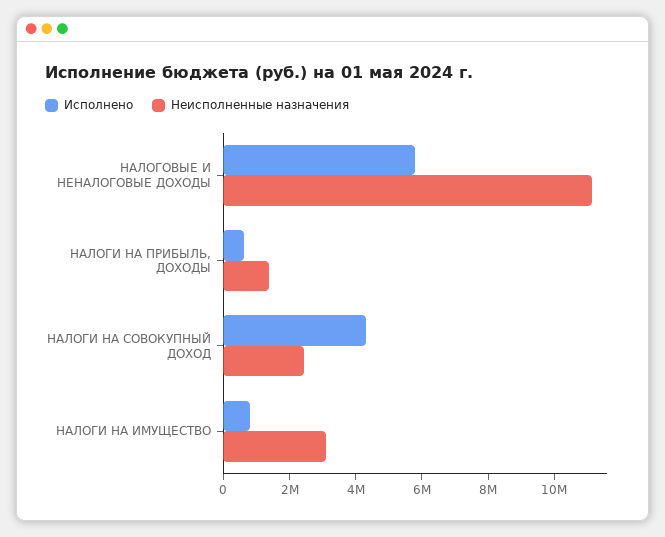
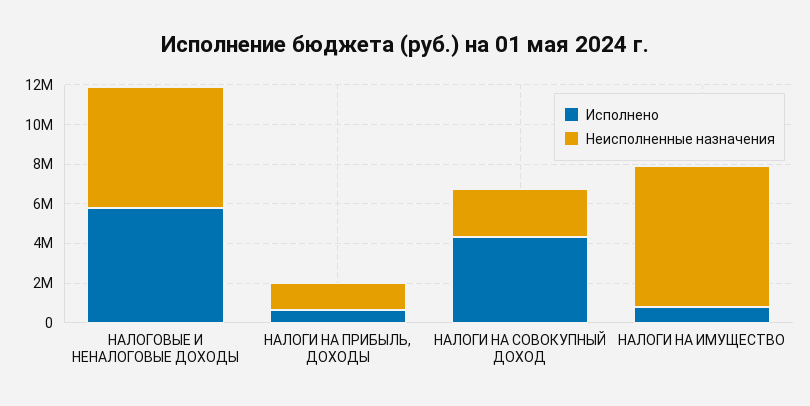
Неисполненные назначения, НАЛОГОВЫЕ И НЕНАЛОГОВЫЕ ДОХОДЫ: 11000000 -> 6000000
Неисполненные назначения, НАЛОГИ НА ИМУЩЕСТВО: 3000000 -> 7000000

